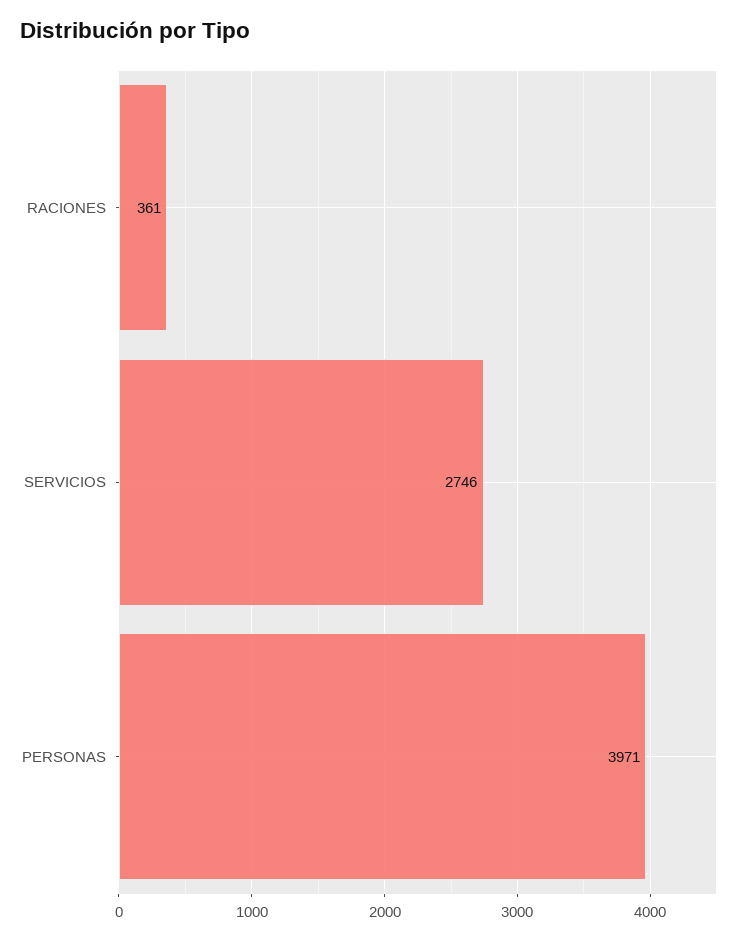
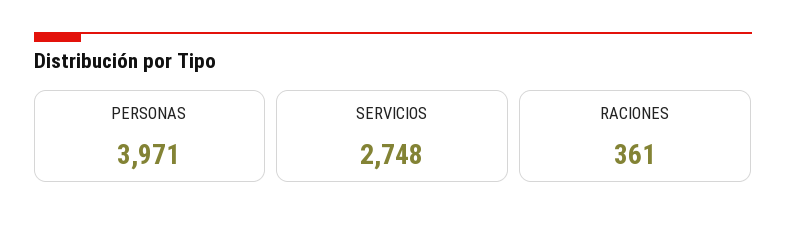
SERVICIOS: 2746 -> 2748

